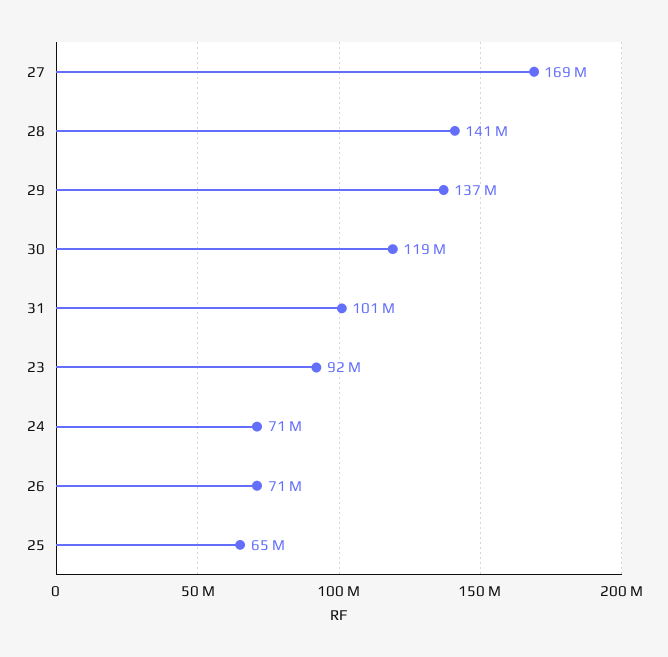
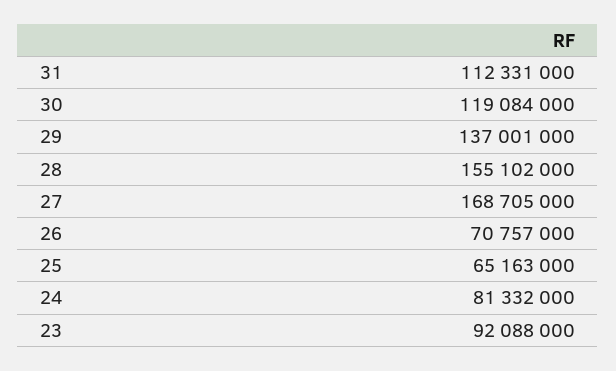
28: 141000000 -> 155102000
31: 101000000 -> 112331000
24: 71000000 -> 81332000

